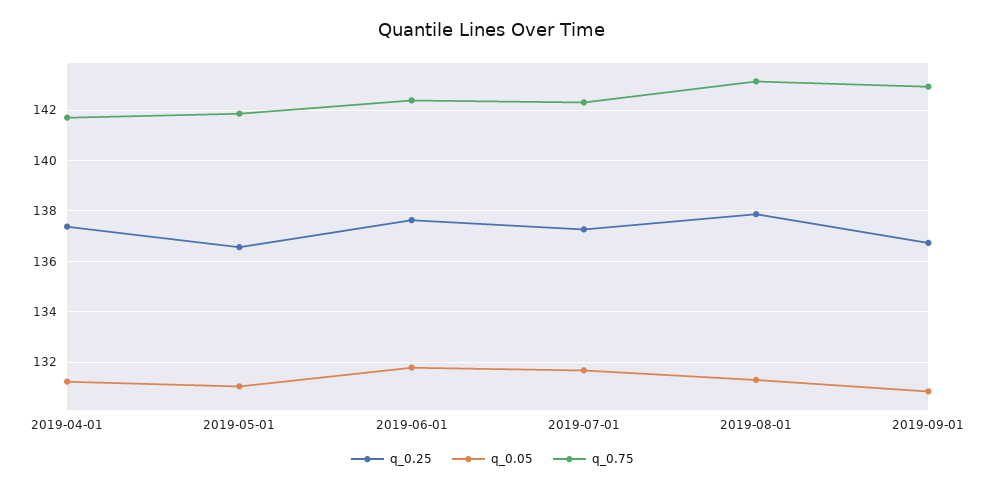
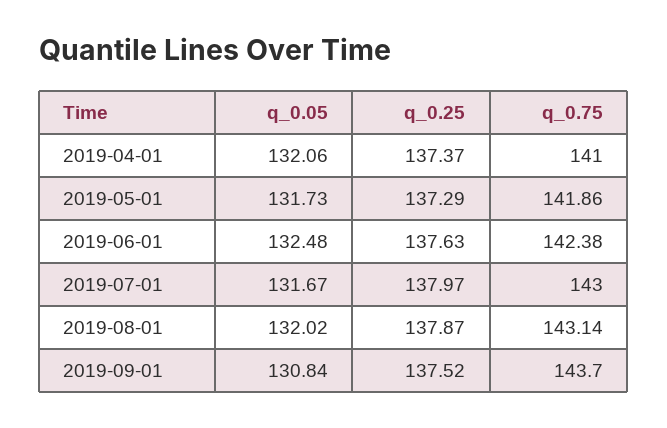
q_0.05, 2019-04-01: 131.25 -> 132.06
q_0.75, 2019-04-01: 141.75 -> 141
q_0.25, 2019-05-01: 136.5 -> 137.29
q_0.05, 2019-05-01: 131 -> 131.73
q_0.05, 2019-06-01: 131.75 -> 132.48
q_0.25, 2019-07-01: 137.25 -> 137.97
q_0.75, 2019-07-01: 142.25 -> 143
q_0.05, 2019-08-01: 131.25 -> 132.02
q_0.25, 2019-09-01: 136.75 -> 137.52
q_0.75, 2019-09-01: 143 -> 143.7

